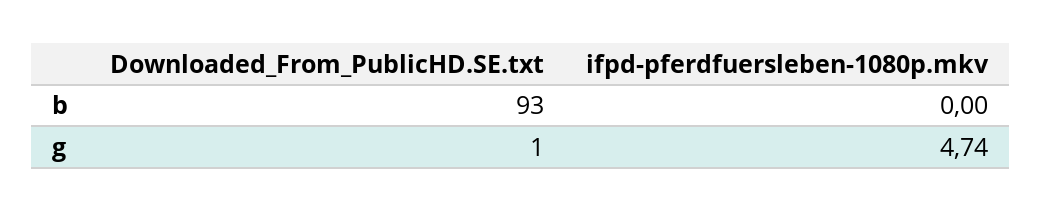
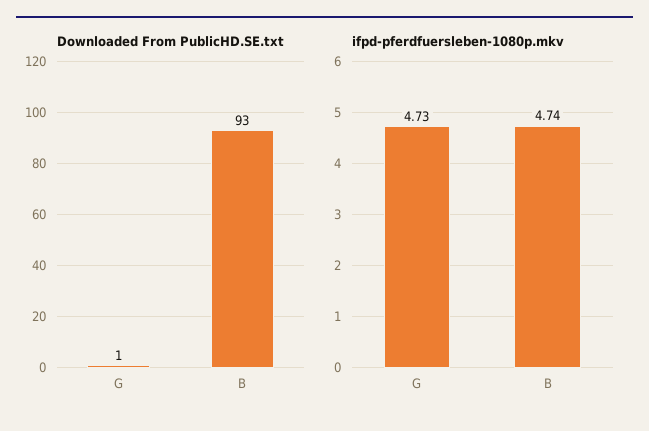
ifpd-pferdfuersleben-1080p.mkv, b: 0 -> 4.74
ifpd-pferdfuersleben-1080p.mkv, g: 4.74 -> 4.73

